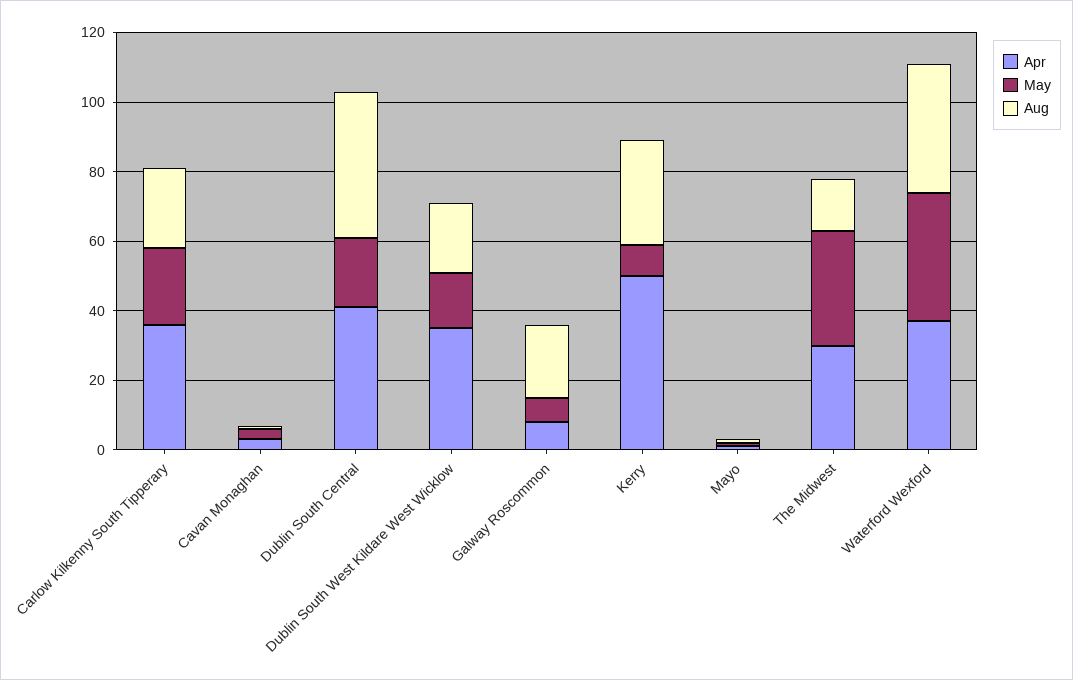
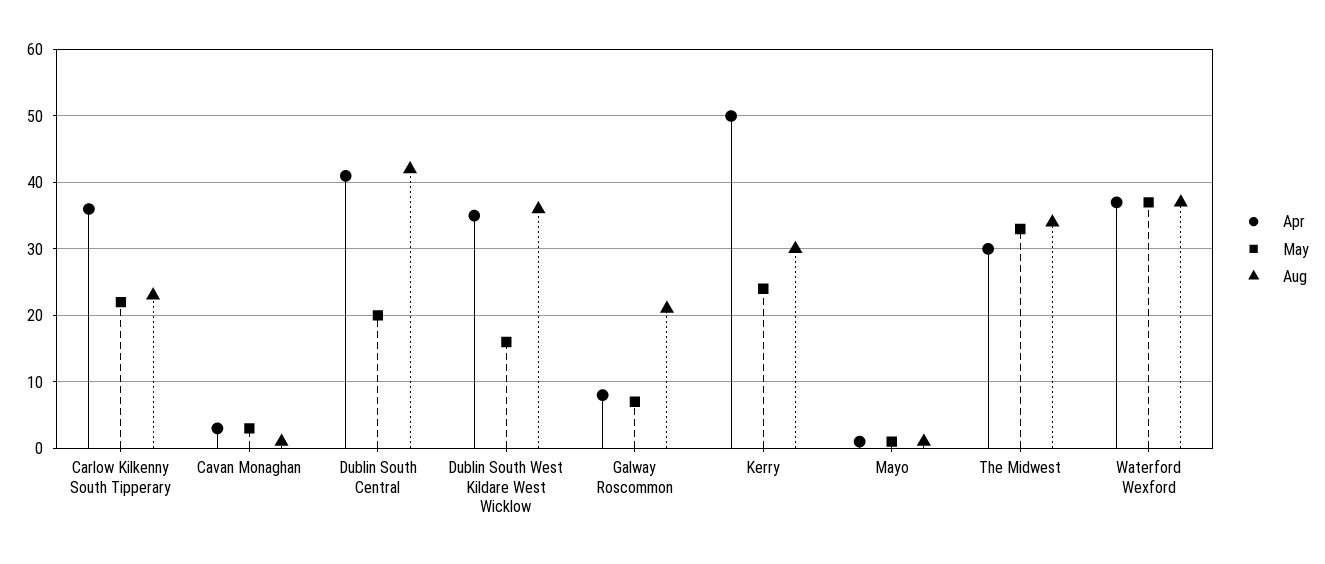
Aug, Dublin South West Kildare West Wicklow: 20 -> 36
May, Kerry: 10 -> 24
Aug, The Midwest: 15 -> 34

